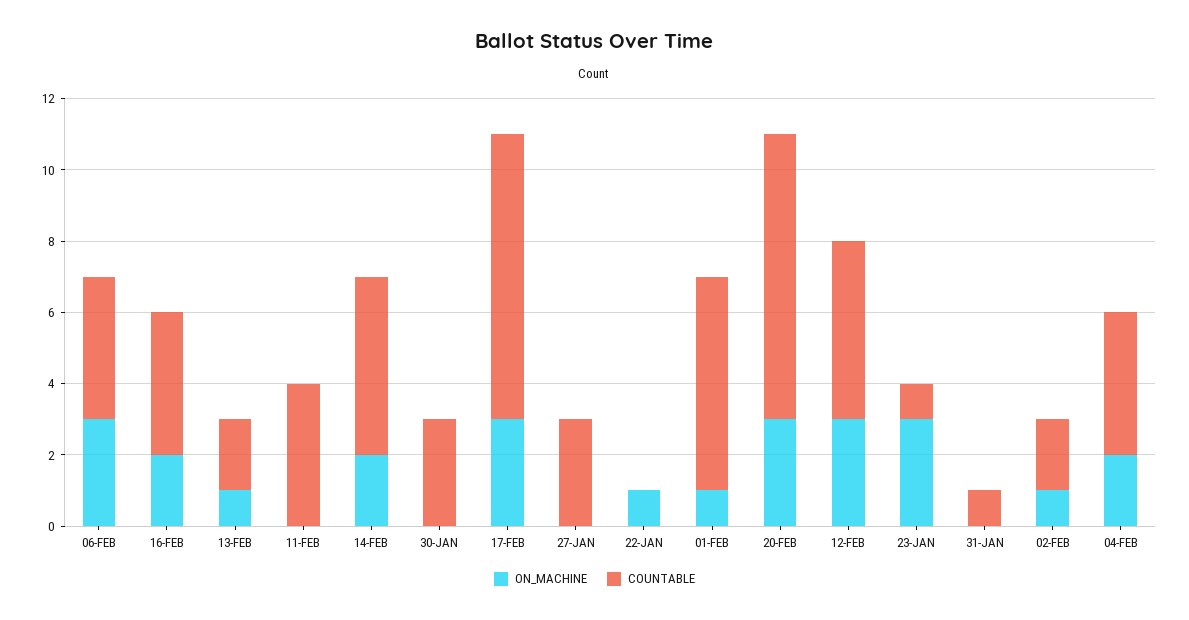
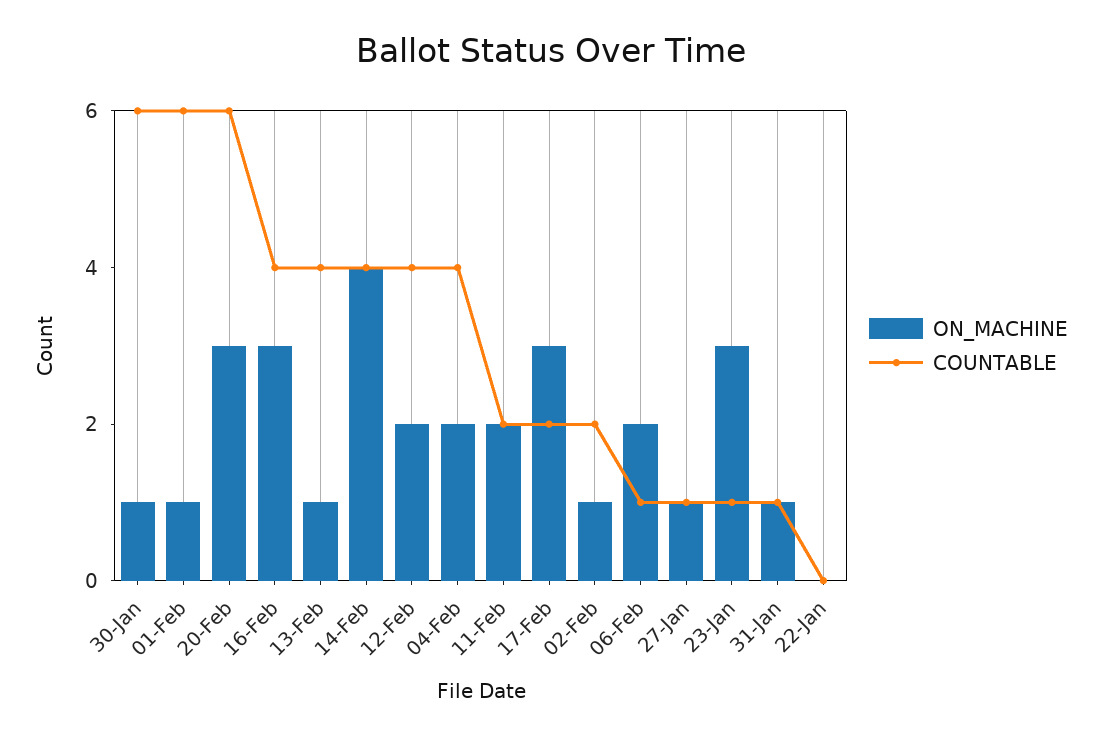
ON_MACHINE, 06-FEB: 3 -> 2
COUNTABLE, 06-FEB: 4 -> 1
ON_MACHINE, 16-FEB: 2 -> 3
COUNTABLE, 13-FEB: 2 -> 4
ON_MACHINE, 11-FEB: 0 -> 2
COUNTABLE, 11-FEB: 4 -> 2
ON_MACHINE, 14-FEB: 2 -> 4
COUNTABLE, 14-FEB: 5 -> 4
ON_MACHINE, 30-JAN: 0 -> 1
COUNTABLE, 30-JAN: 3 -> 6
COUNTABLE, 17-FEB: 8 -> 2
ON_MACHINE, 27-JAN: 0 -> 1
COUNTABLE, 27-JAN: 3 -> 1
ON_MACHINE, 22-JAN: 1 -> 0
COUNTABLE, 20-FEB: 8 -> 6
ON_MACHINE, 12-FEB: 3 -> 2
COUNTABLE, 12-FEB: 5 -> 4
ON_MACHINE, 31-JAN: 0 -> 1

